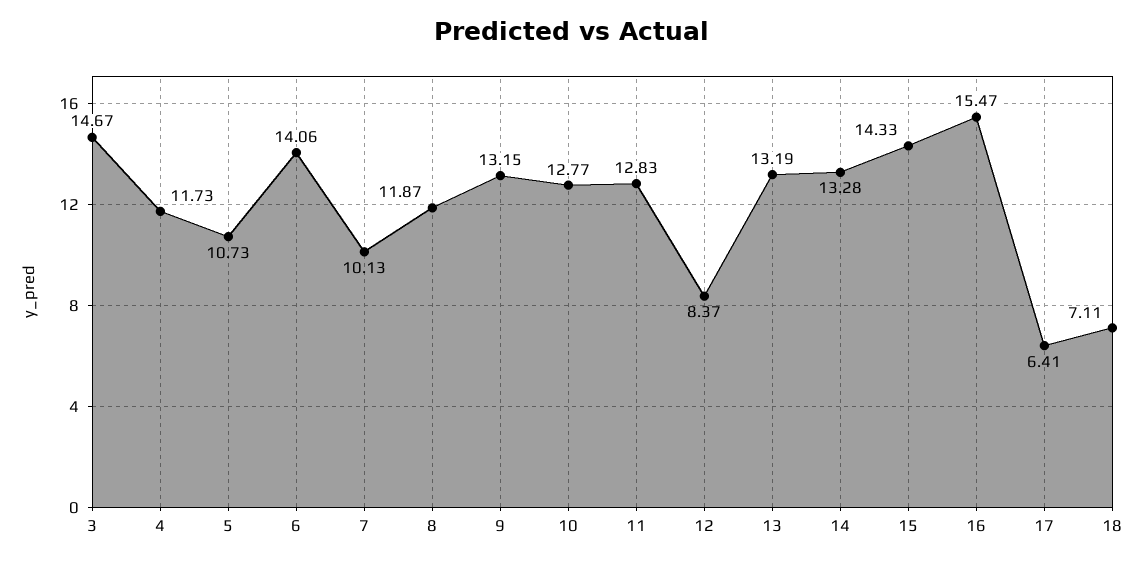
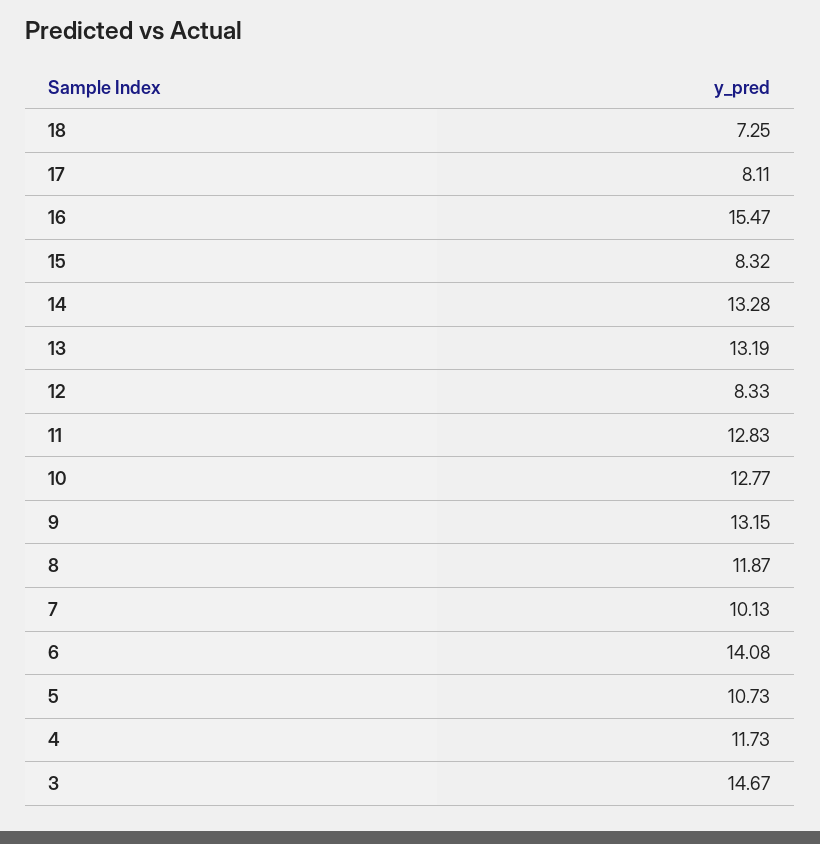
6: 14.06 -> 14.08
12: 8.37 -> 8.33
15: 14.33 -> 8.32
17: 6.41 -> 8.11
18: 7.11 -> 7.25

